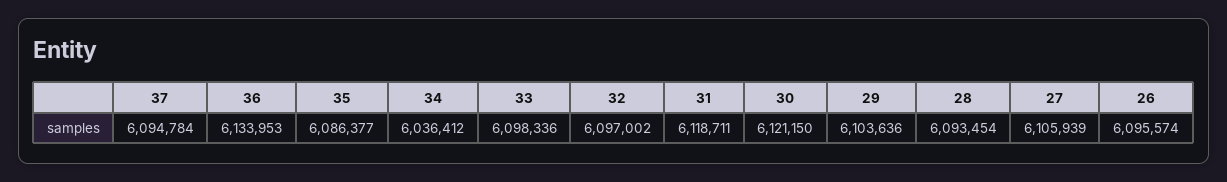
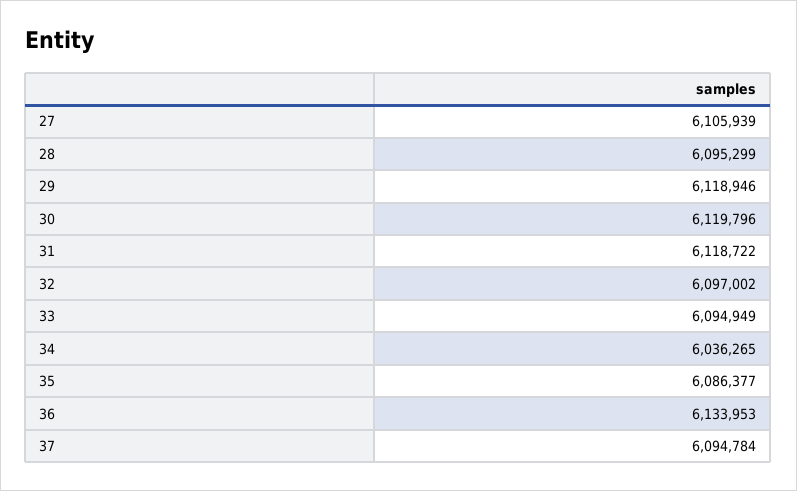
34: 6036412 -> 6036265
33: 6098336 -> 6094949
31: 6118711 -> 6118722
30: 6121150 -> 6119796
29: 6103636 -> 6118946
28: 6093454 -> 6095299
26: 6095574 -> none

